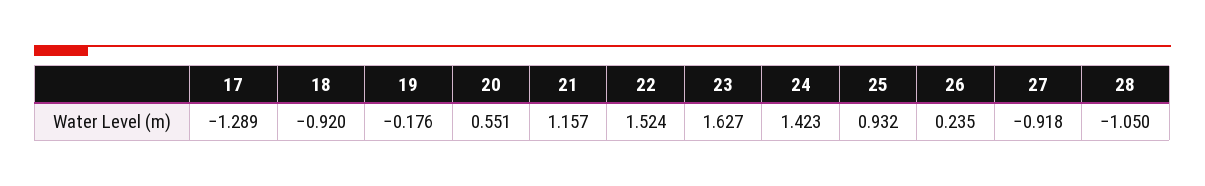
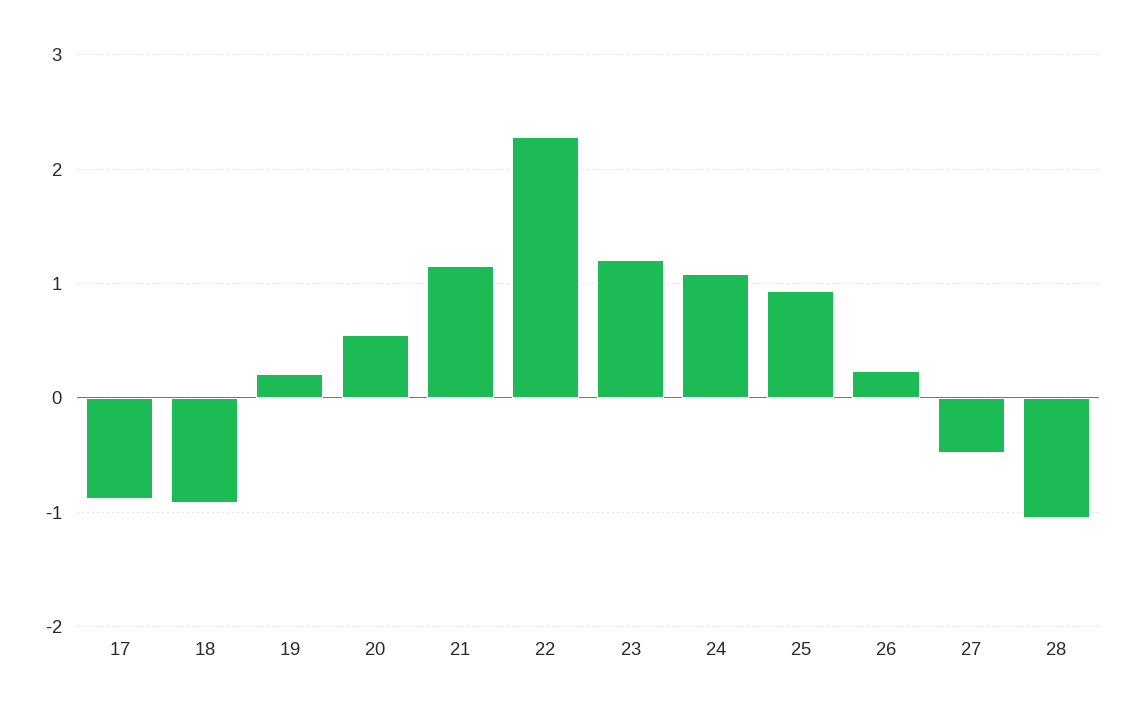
17: -1.289 -> -0.9
19: -0.176 -> 0.2
22: 1.524 -> 2.3
23: 1.627 -> 1.2
24: 1.423 -> 1.1
27: -0.918 -> -0.5

